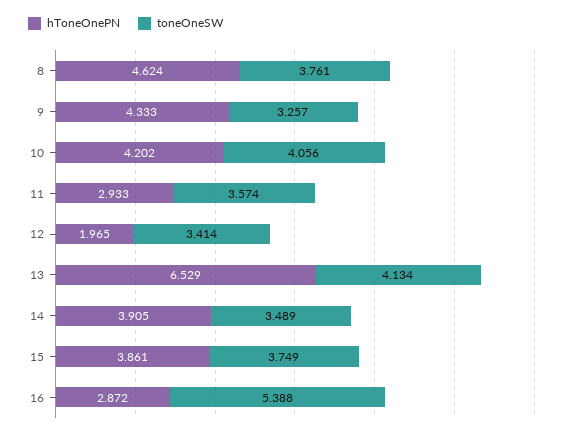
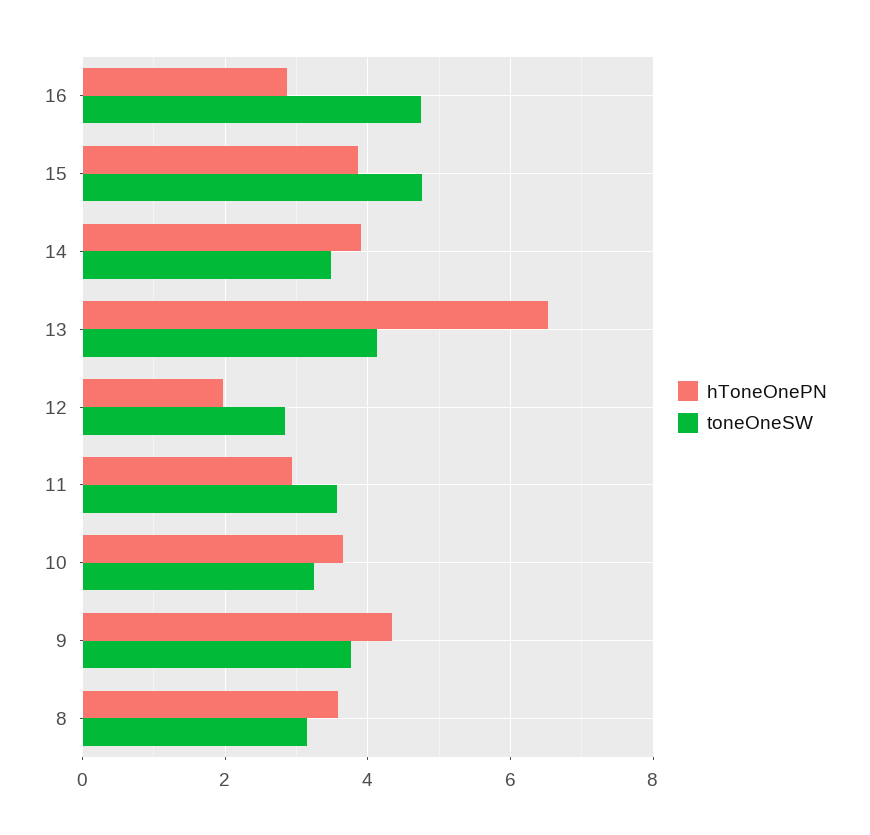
hToneOnePN, 8: 4.624 -> 3.6
toneOneSW, 8: 3.761 -> 3.2
toneOneSW, 9: 3.257 -> 3.8
hToneOnePN, 10: 4.202 -> 3.6
toneOneSW, 10: 4.056 -> 3.2
toneOneSW, 12: 3.414 -> 2.8
toneOneSW, 15: 3.749 -> 4.8
toneOneSW, 16: 5.388 -> 4.8

